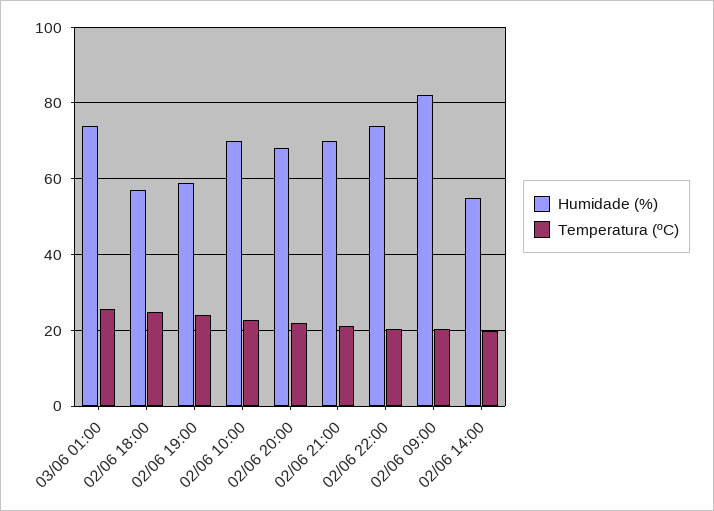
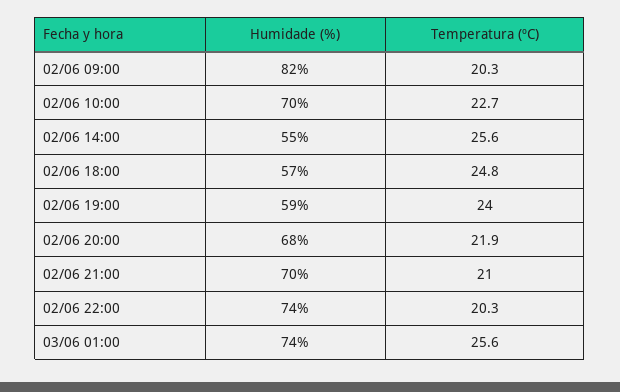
Temperatura (ºC), 02/06 14:00: 20 -> 25.6

